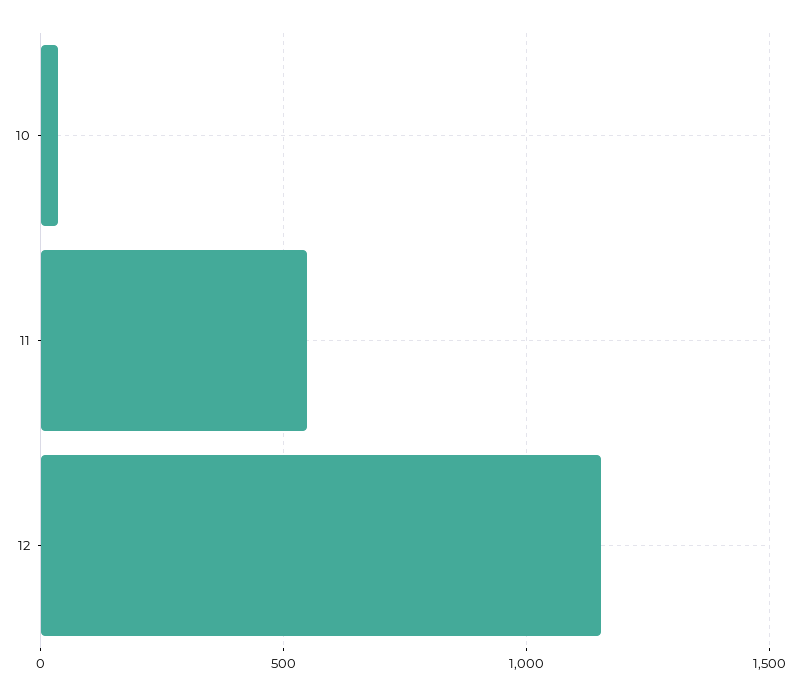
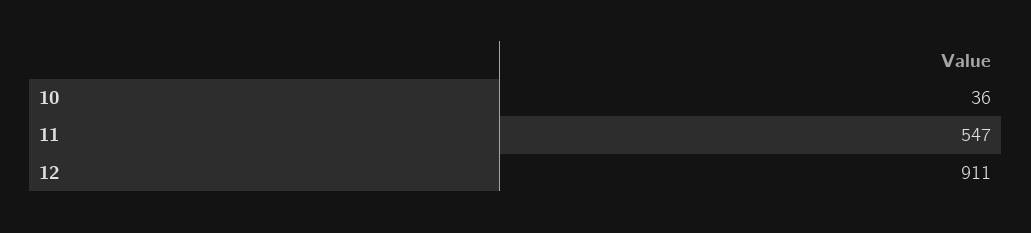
12: 1150 -> 911

